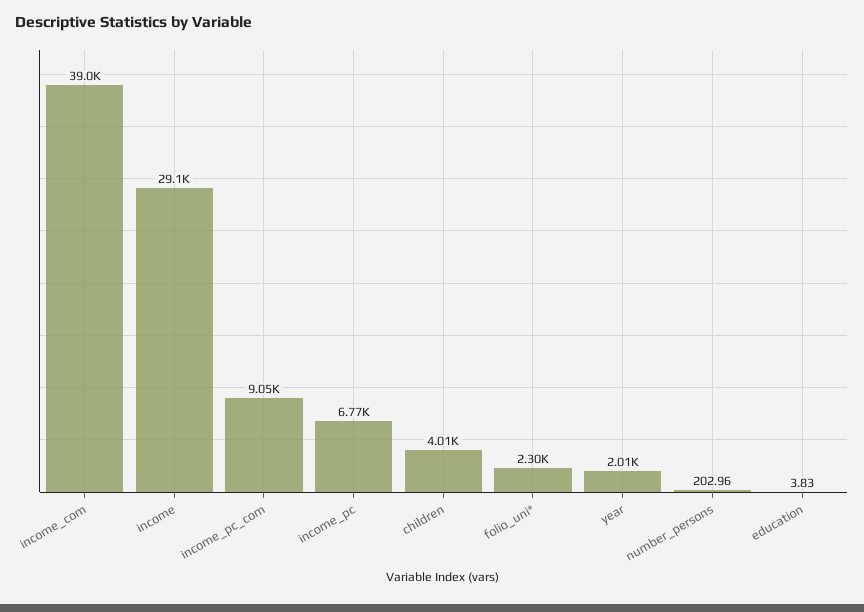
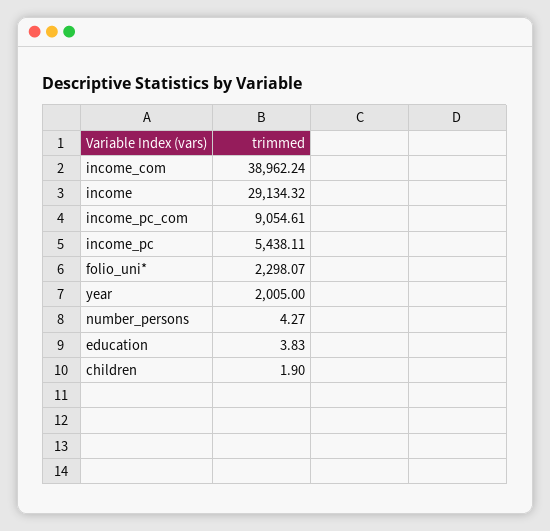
income_pc: 6770 -> 5438.11
children: 4010 -> 1.9
number_persons: 202.96 -> 4.27

